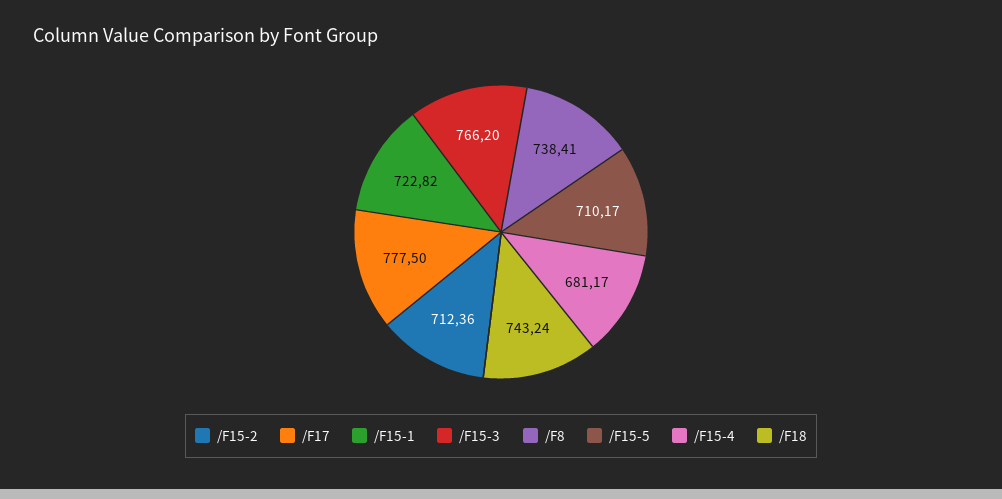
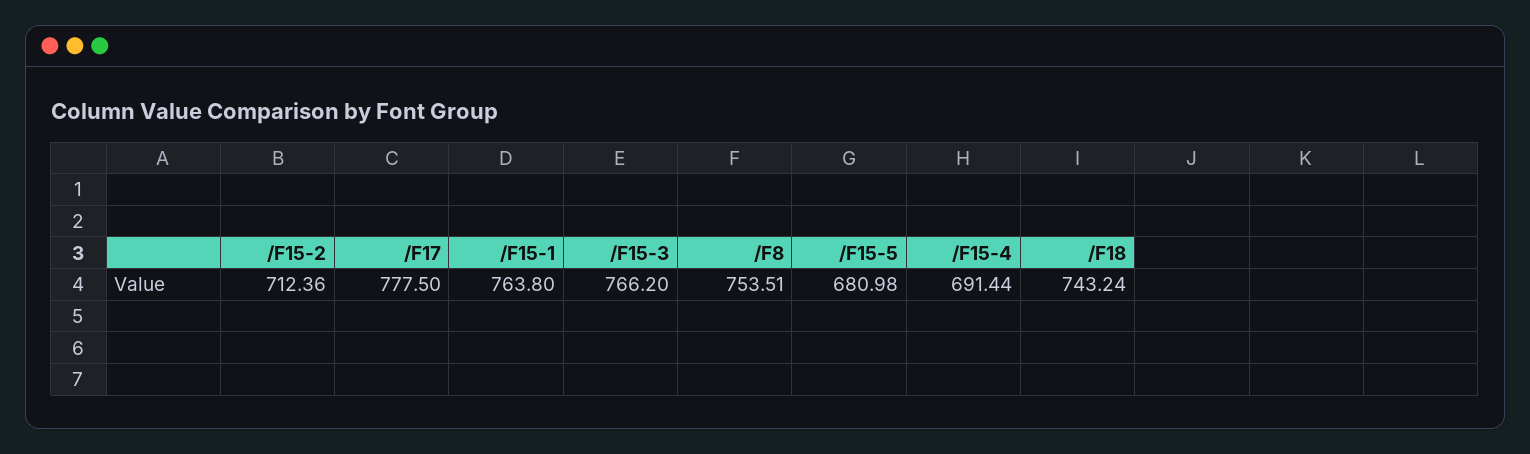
/F15-1: 722.82 -> 763.8
/F8: 738.41 -> 753.51
/F15-5: 710.17 -> 680.98
/F15-4: 681.17 -> 691.44

